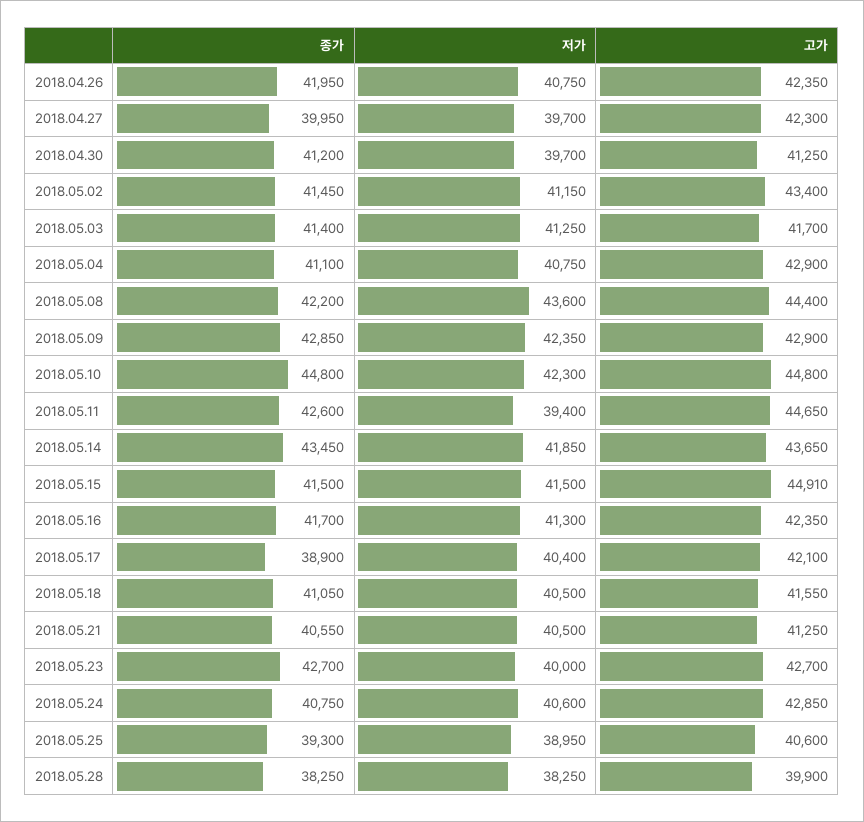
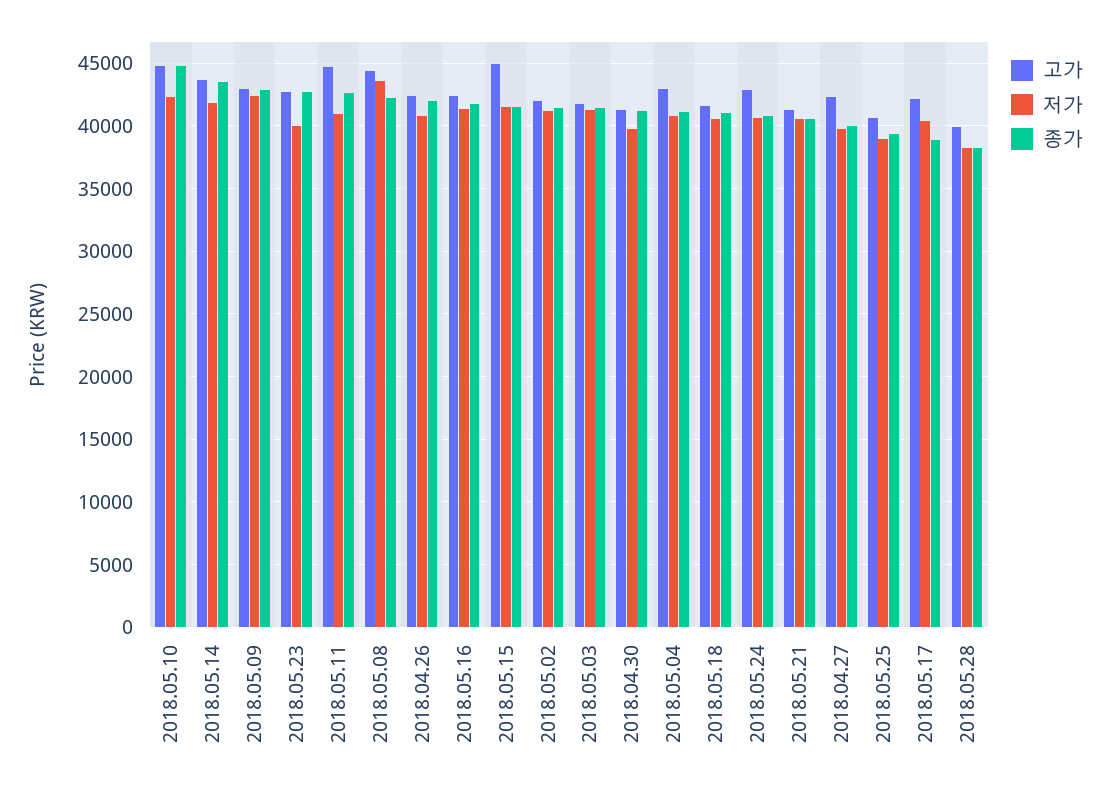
고가, 2018.05.02: 43400 -> 42000
저가, 2018.05.11: 39400 -> 41000

